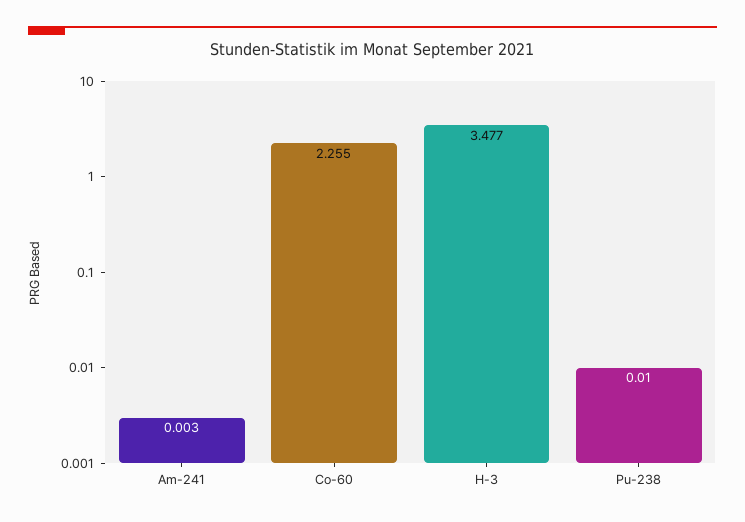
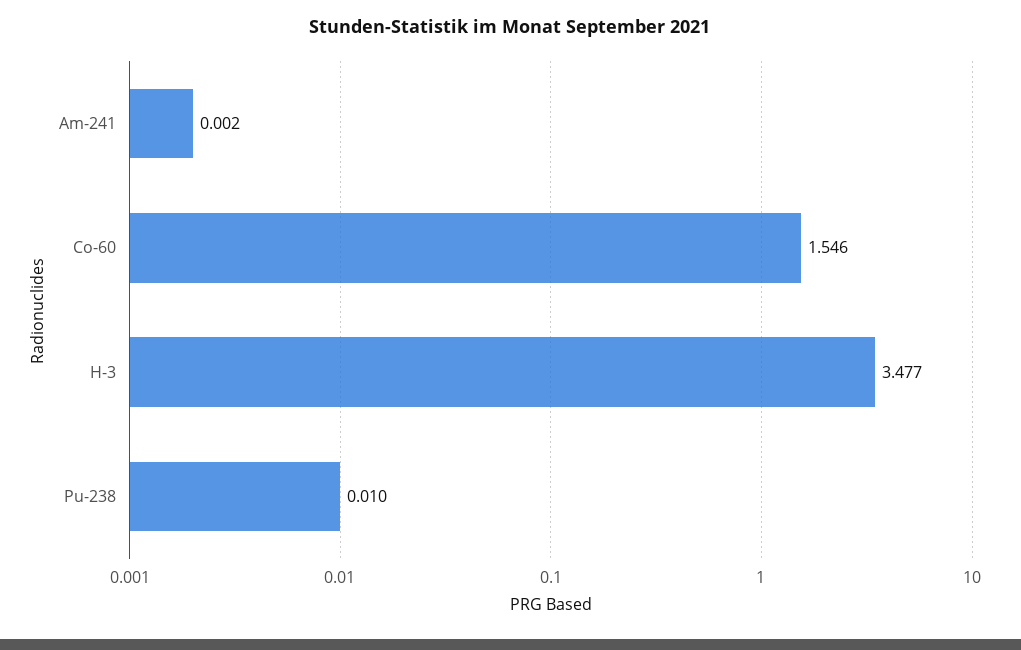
Am-241: 0.003 -> 0.002
Co-60: 2.255 -> 1.546

